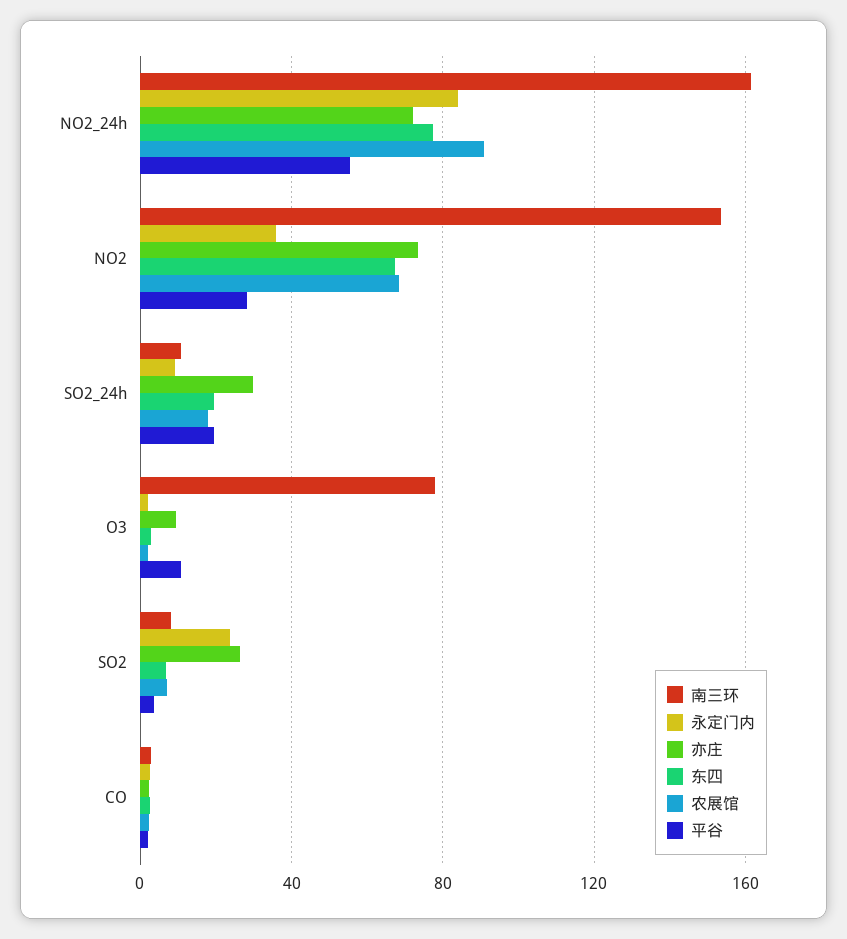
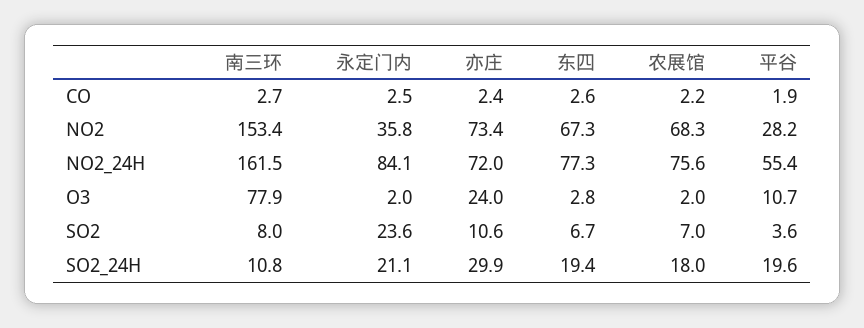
农展馆, NO2_24h: 90 -> 75.6
永定门内, SO2_24h: 10 -> 21.1
亦庄, O3: 10 -> 24
亦庄, SO2: 25 -> 10.6

